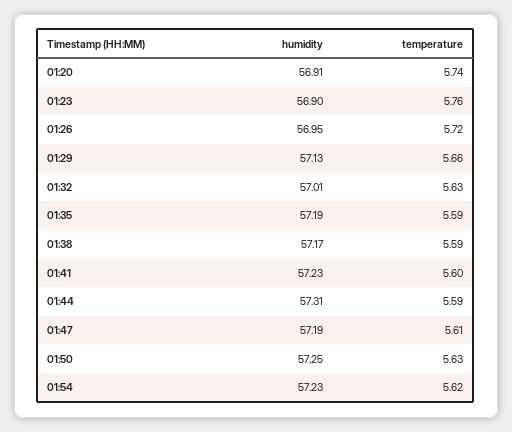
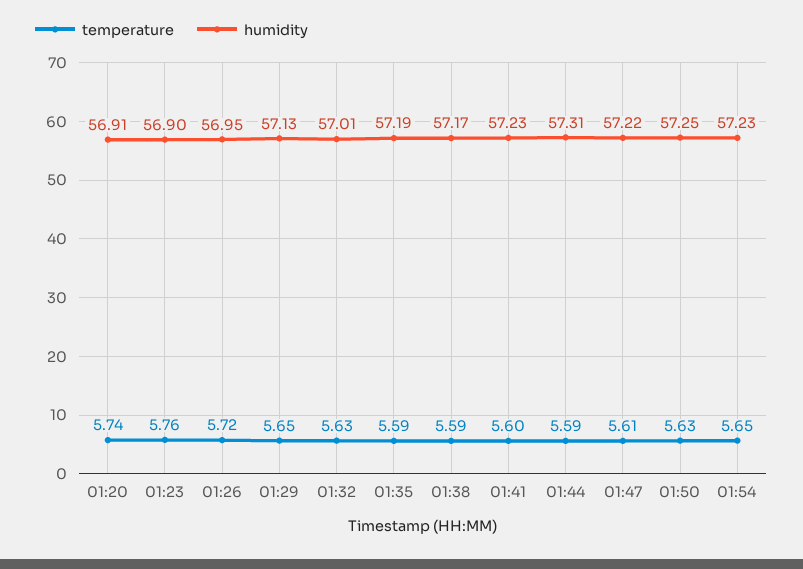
temperature, 01:29: 5.66 -> 5.65
humidity, 01:47: 57.19 -> 57.22
temperature, 01:54: 5.62 -> 5.65

